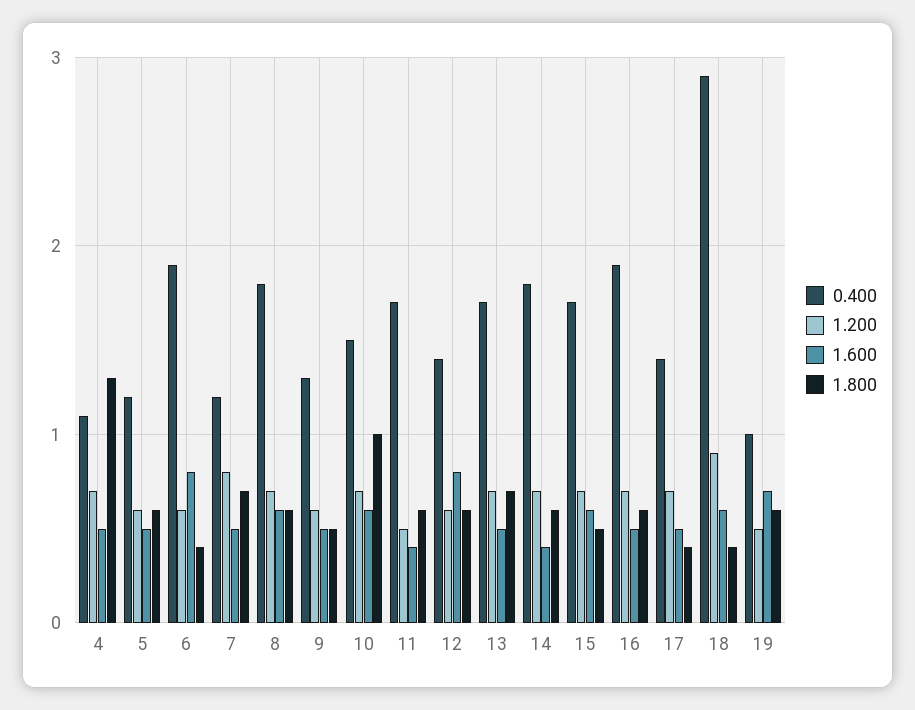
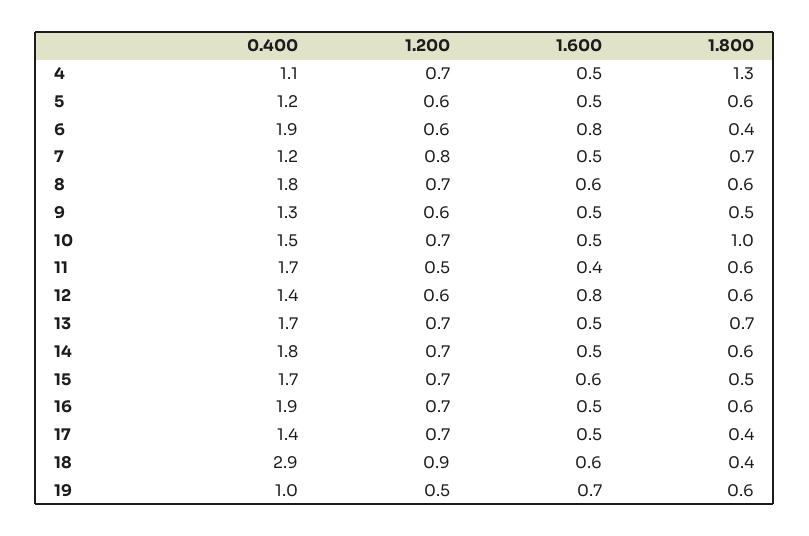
1.600, 10: 0.6 -> 0.5
1.600, 14: 0.4 -> 0.5

